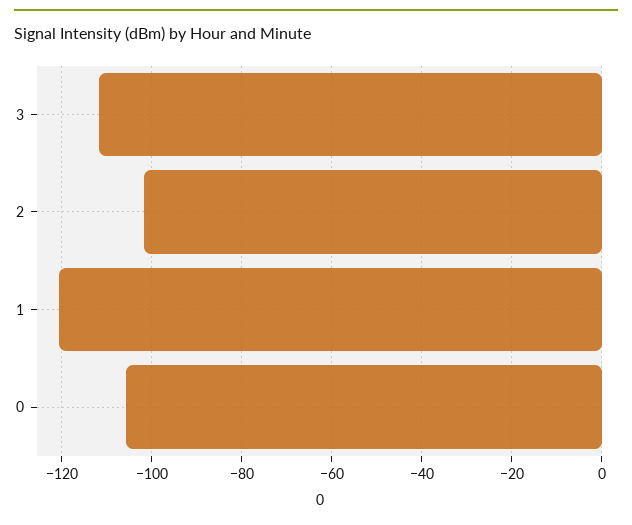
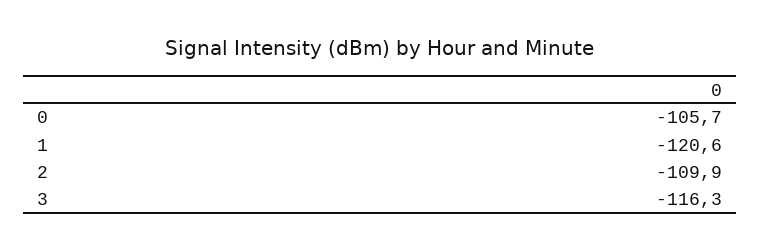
3: -112 -> -116.3
2: -102 -> -109.9

